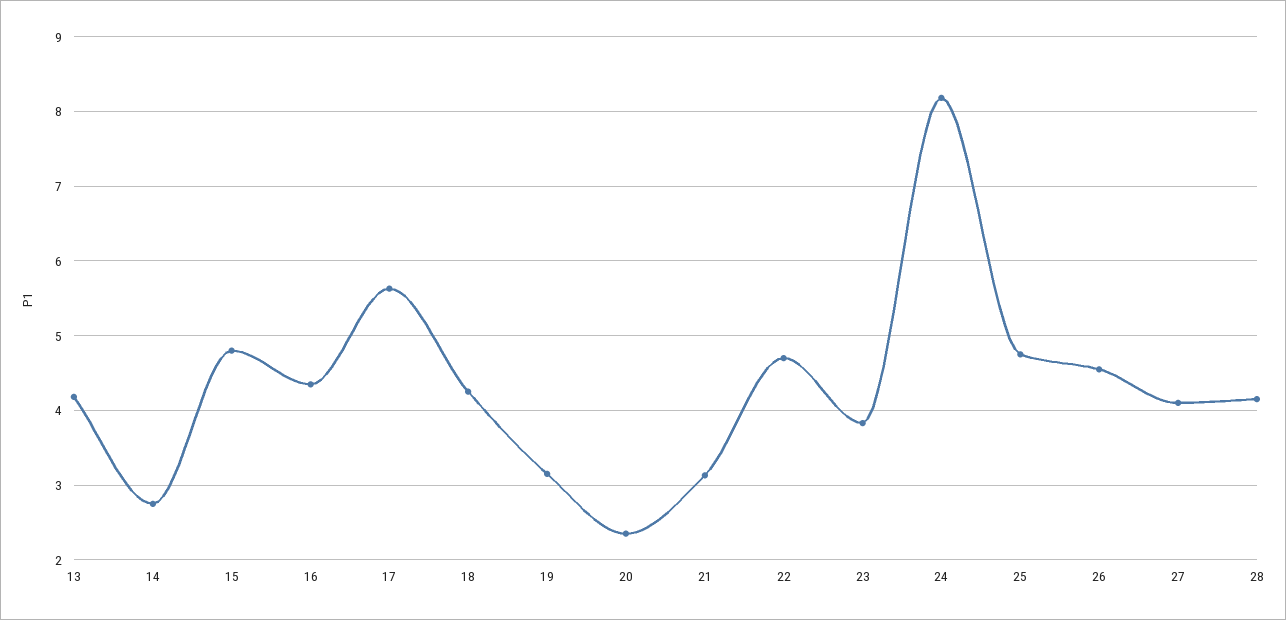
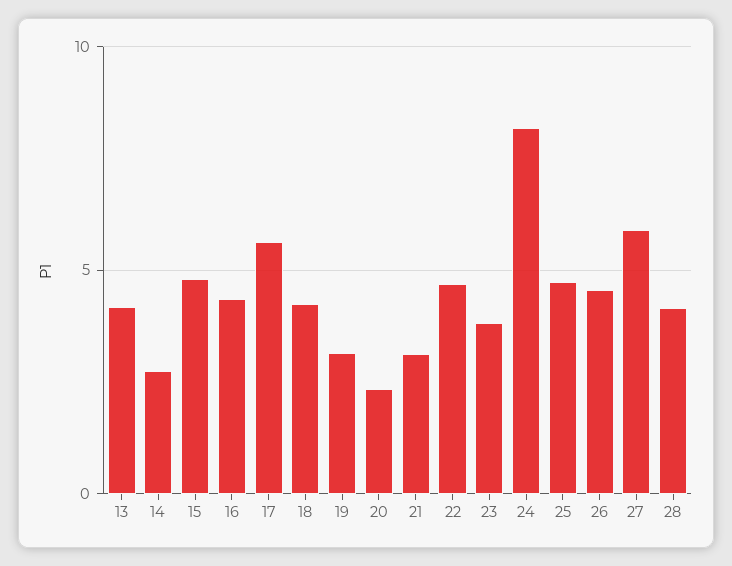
27: 4.1 -> 6

